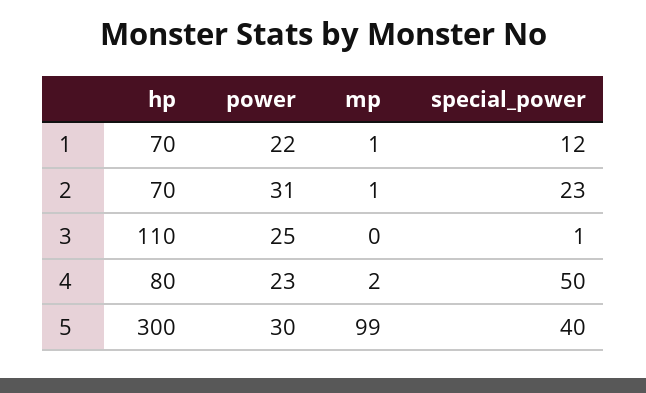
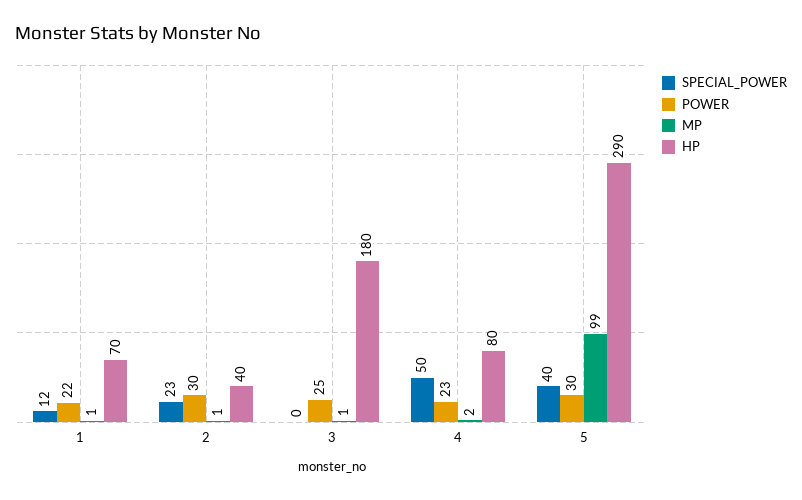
hp, 2: 70 -> 40
power, 2: 31 -> 30
hp, 3: 110 -> 180
mp, 3: 0 -> 1
special_power, 3: 1 -> 0
hp, 5: 300 -> 290

